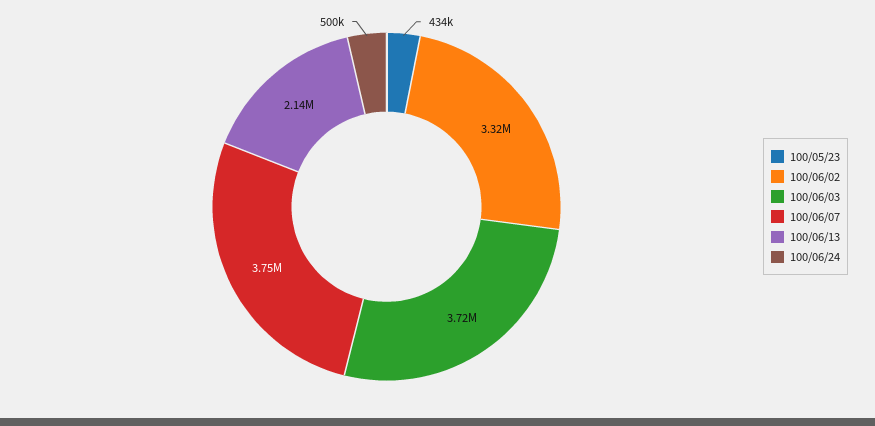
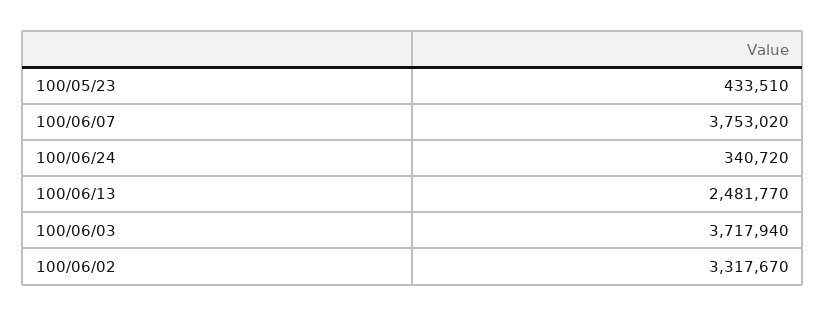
100/06/13: 2140000 -> 2481770
100/06/24: 500000 -> 340720

